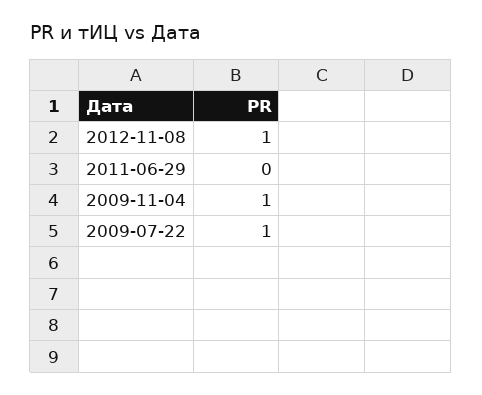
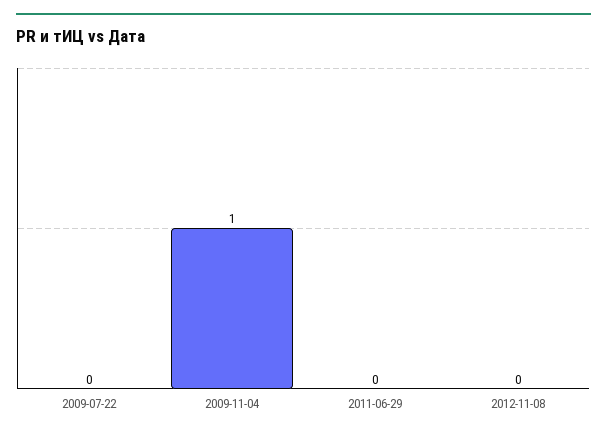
2012-11-08: 1 -> 0
2009-07-22: 1 -> 0

